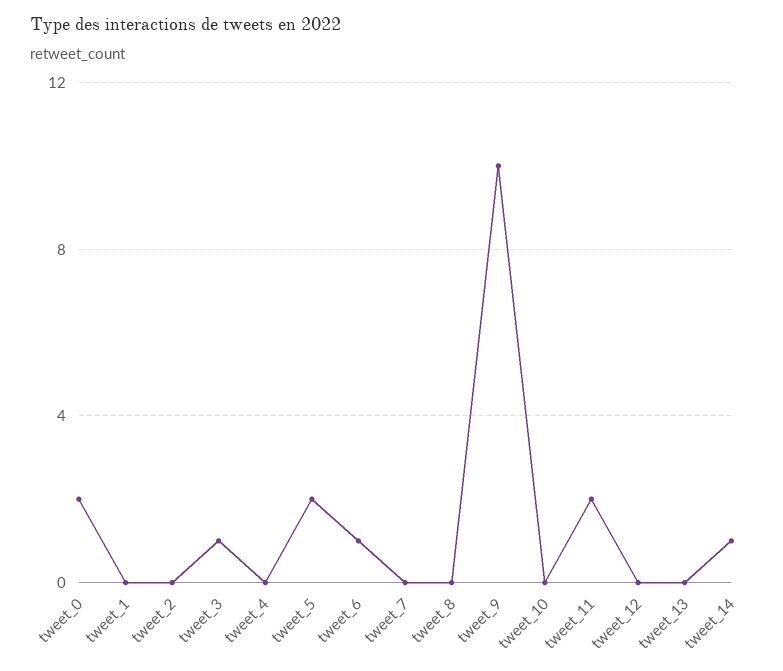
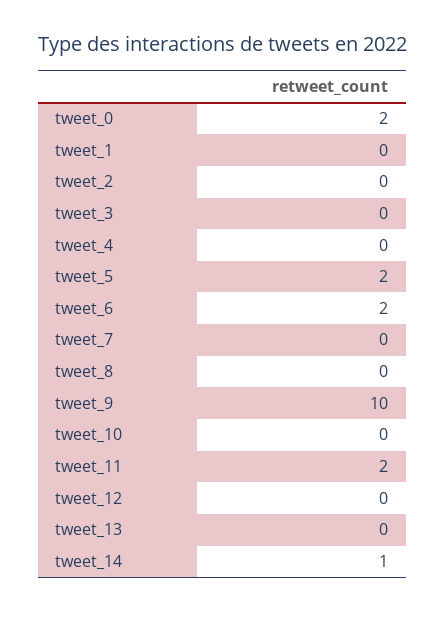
tweet_3: 1 -> 0
tweet_6: 1 -> 2

